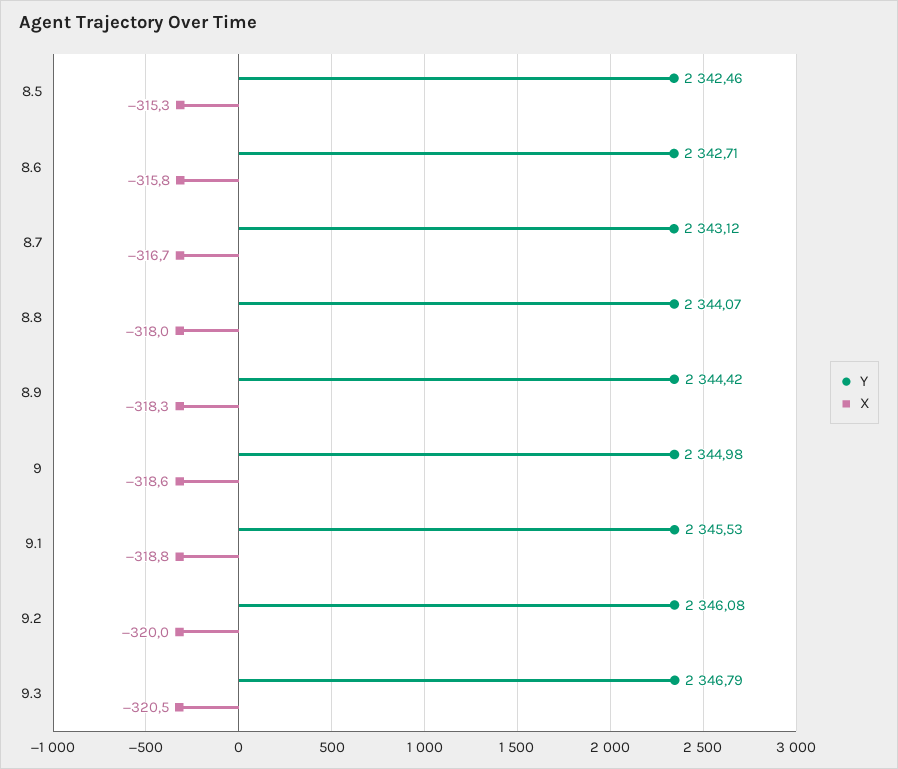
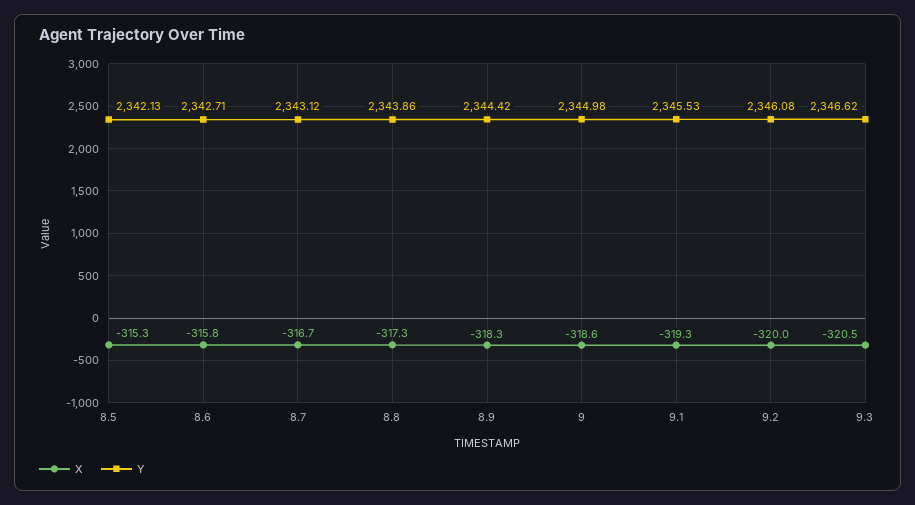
Y, 8.5: 2342.46 -> 2342.13
Y, 8.8: 2344.07 -> 2343.86
X, 8.8: -318 -> -317.3
X, 9.1: -318.8 -> -319.3
Y, 9.3: 2346.79 -> 2346.62

